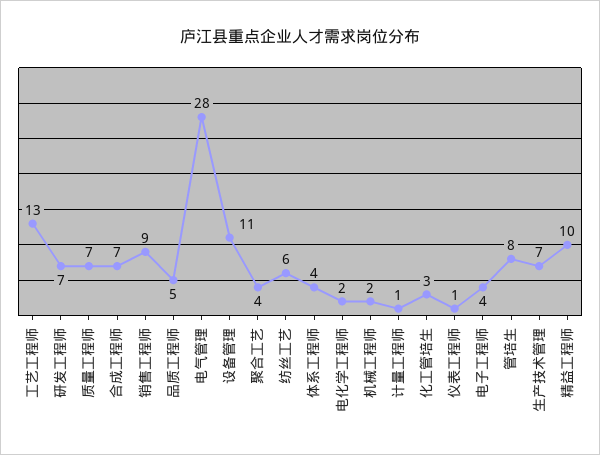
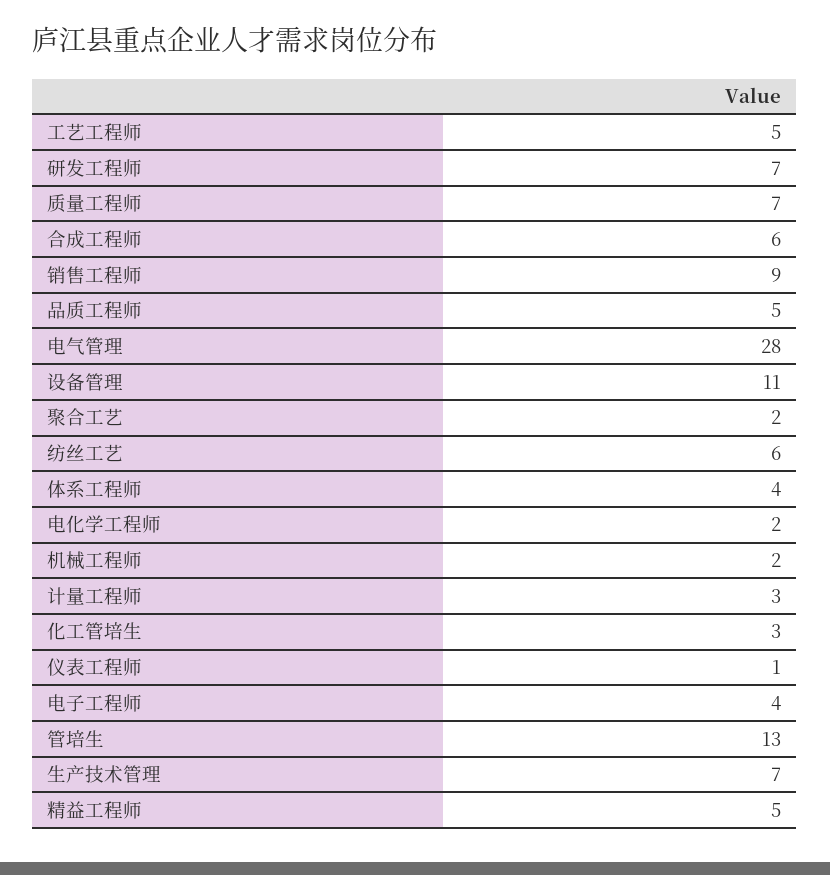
工艺工程师: 13 -> 5
合成工程师: 7 -> 6
聚合工艺: 4 -> 2
计量工程师: 1 -> 3
管培生: 8 -> 13
精益工程师: 10 -> 5

